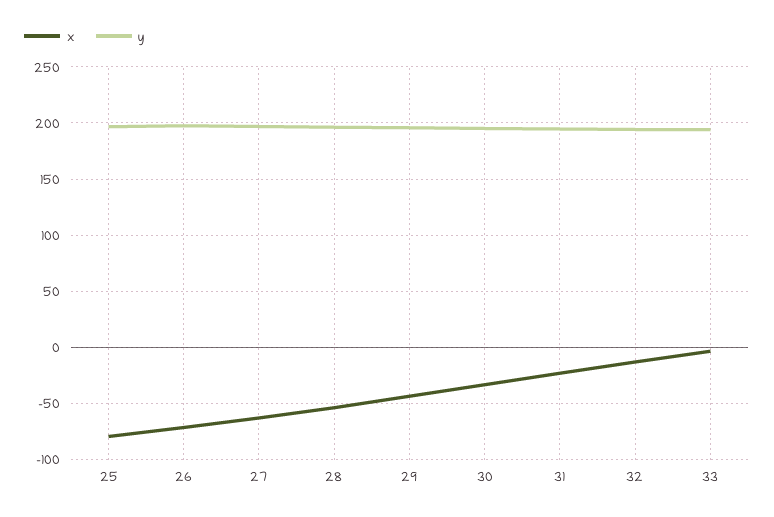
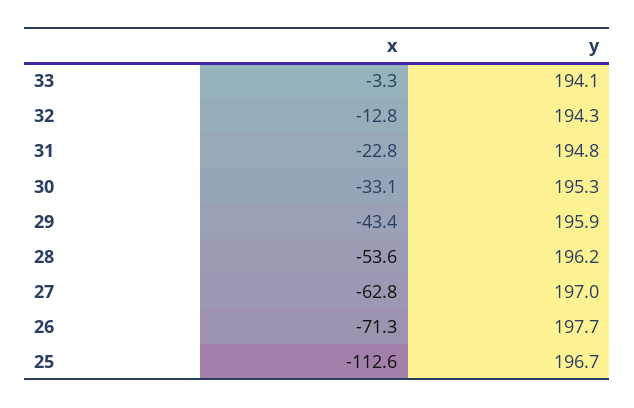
x, 25: -80 -> -112.6

